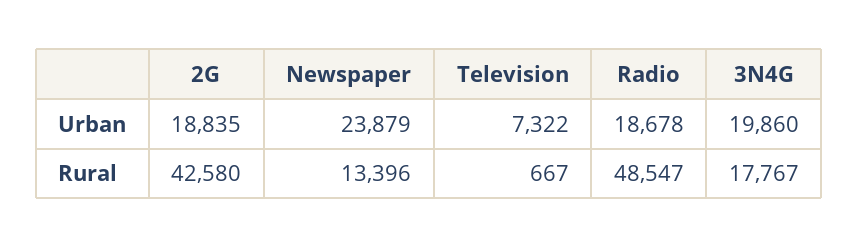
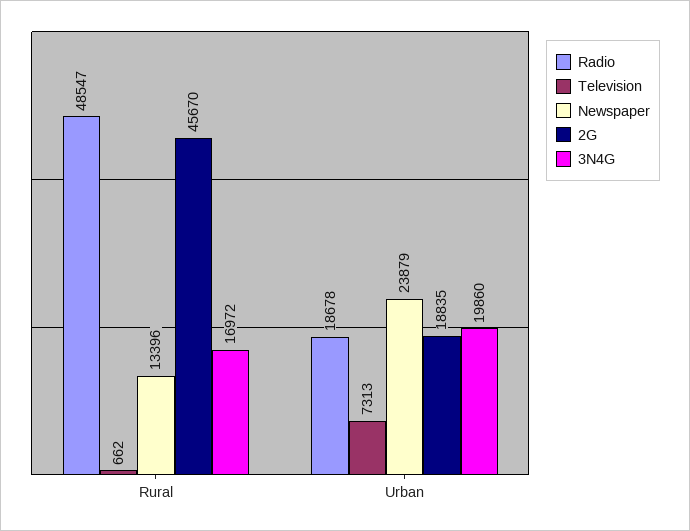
Television, Urban: 7322 -> 7313
2G, Rural: 42580 -> 45670
Television, Rural: 667 -> 662
3N4G, Rural: 17767 -> 16972

